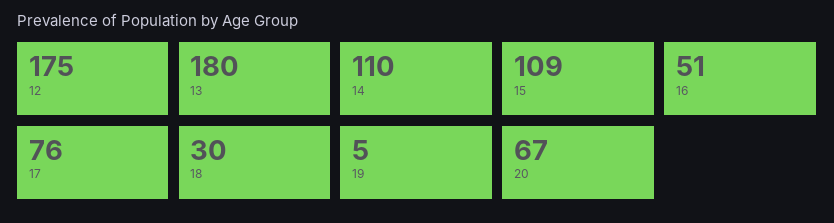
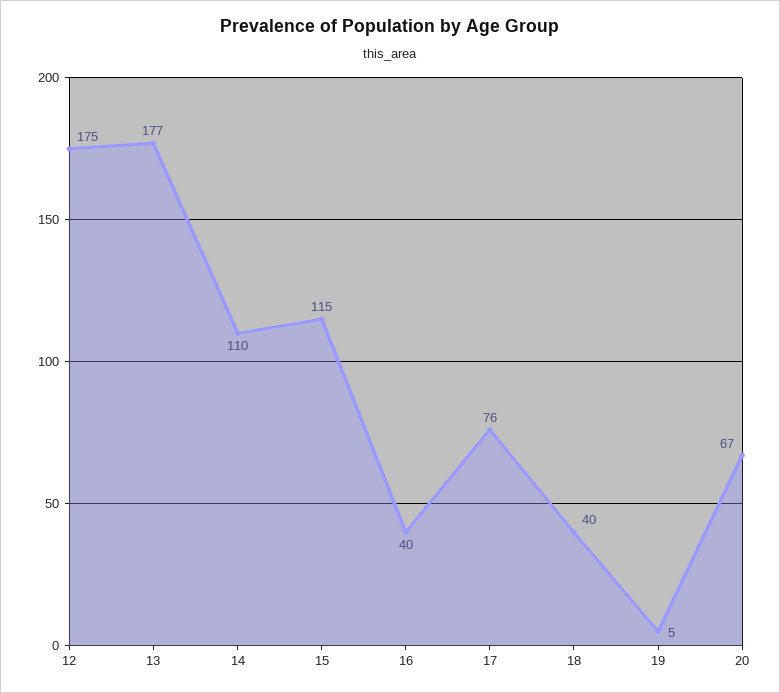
13: 180 -> 177
15: 109 -> 115
16: 51 -> 40
18: 30 -> 40

